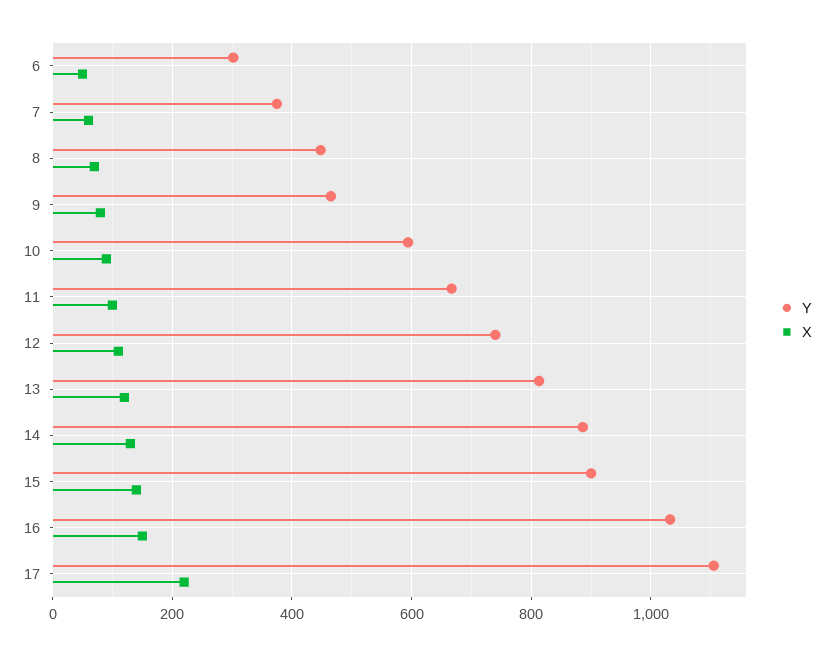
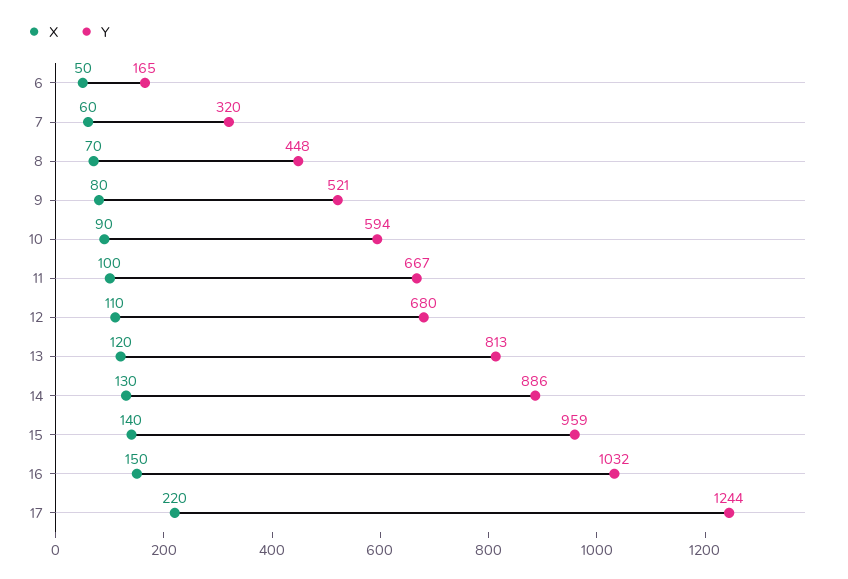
Y, 6: 300 -> 165
Y, 7: 380 -> 320
Y, 9: 460 -> 521
Y, 12: 740 -> 680
Y, 15: 900 -> 959
Y, 17: 1100 -> 1244

